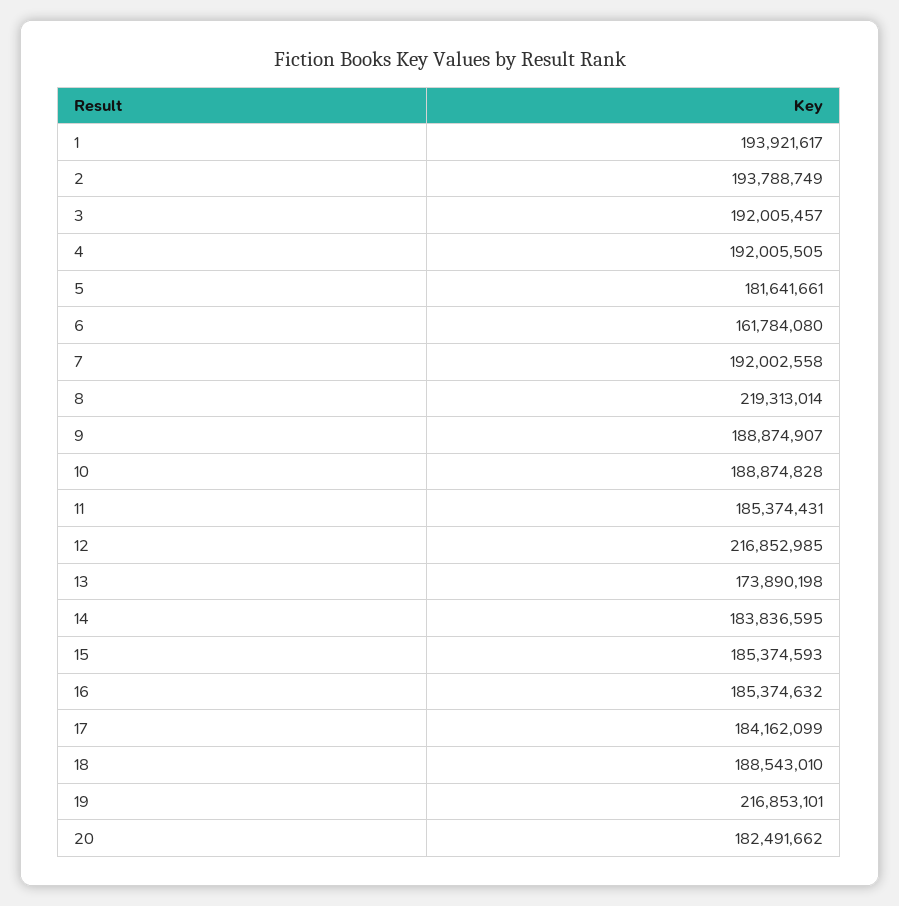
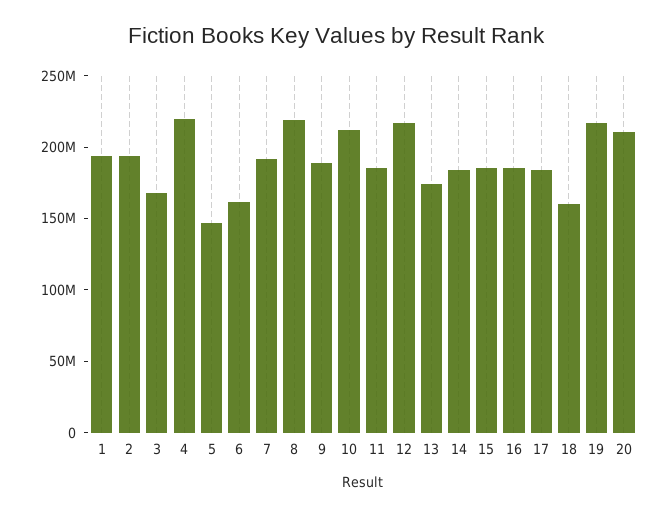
3: 192005457 -> 170000000
4: 192005505 -> 220000000
5: 181641661 -> 150000000
10: 188874828 -> 210000000
18: 188543010 -> 160000000
20: 182491662 -> 210000000

